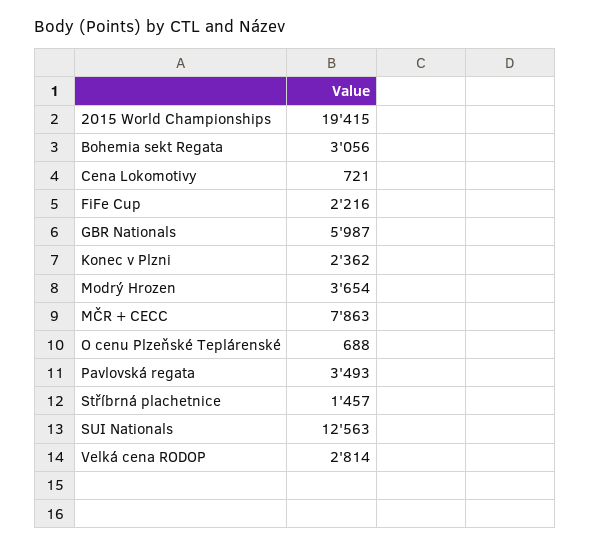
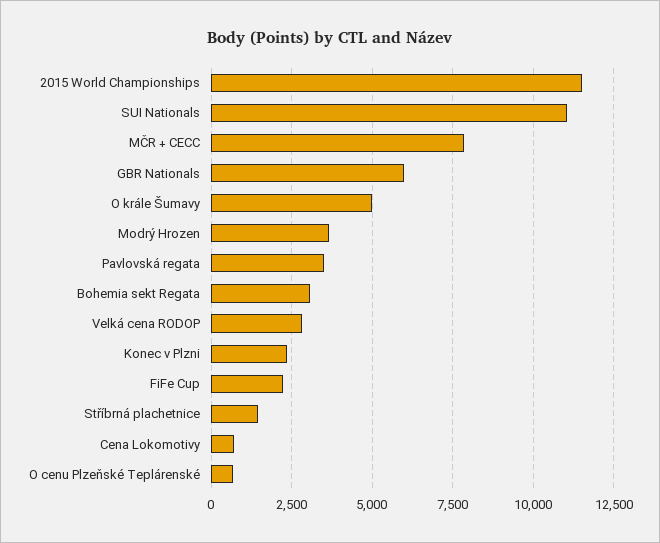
2015 World Championships: 19415 -> 11500
SUI Nationals: 12563 -> 11000
O krále Šumavy: none -> 5000

